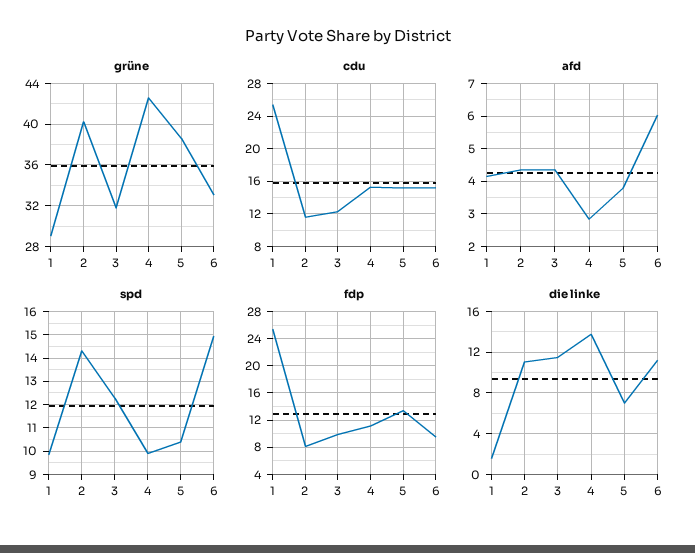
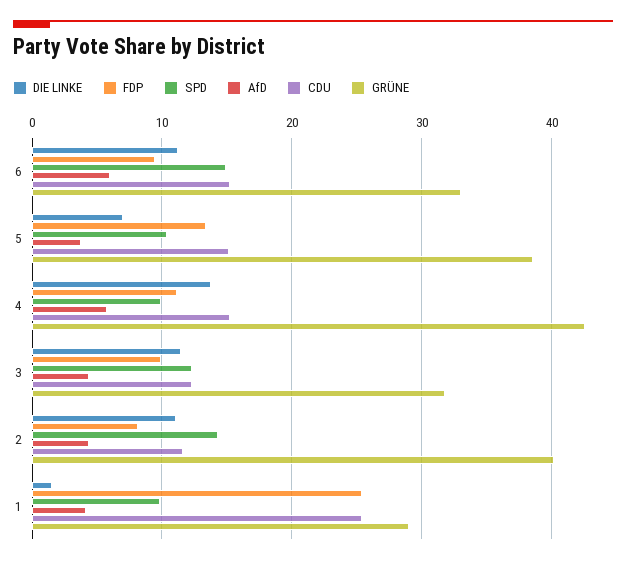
afd, 4: 2.8 -> 6

